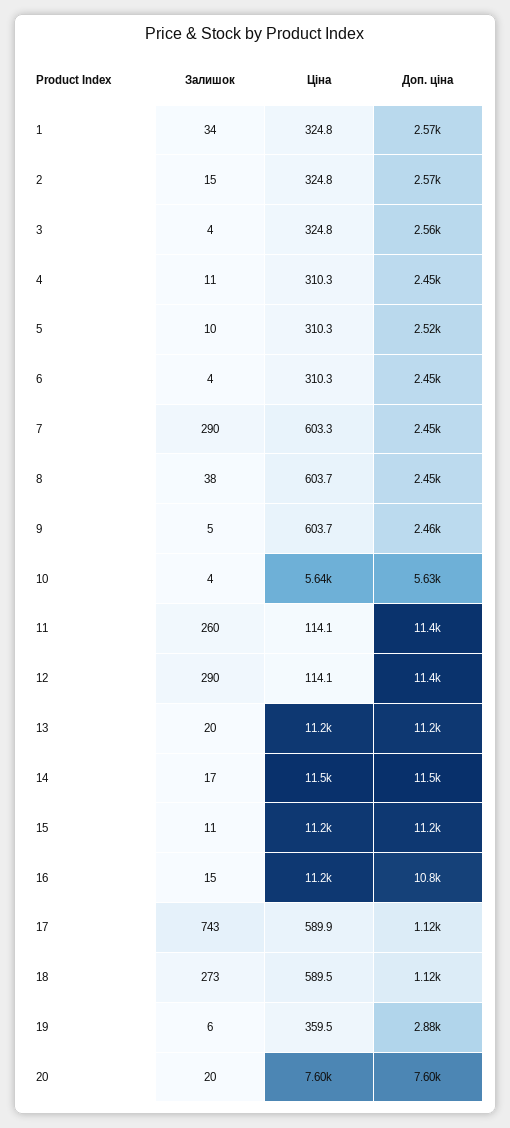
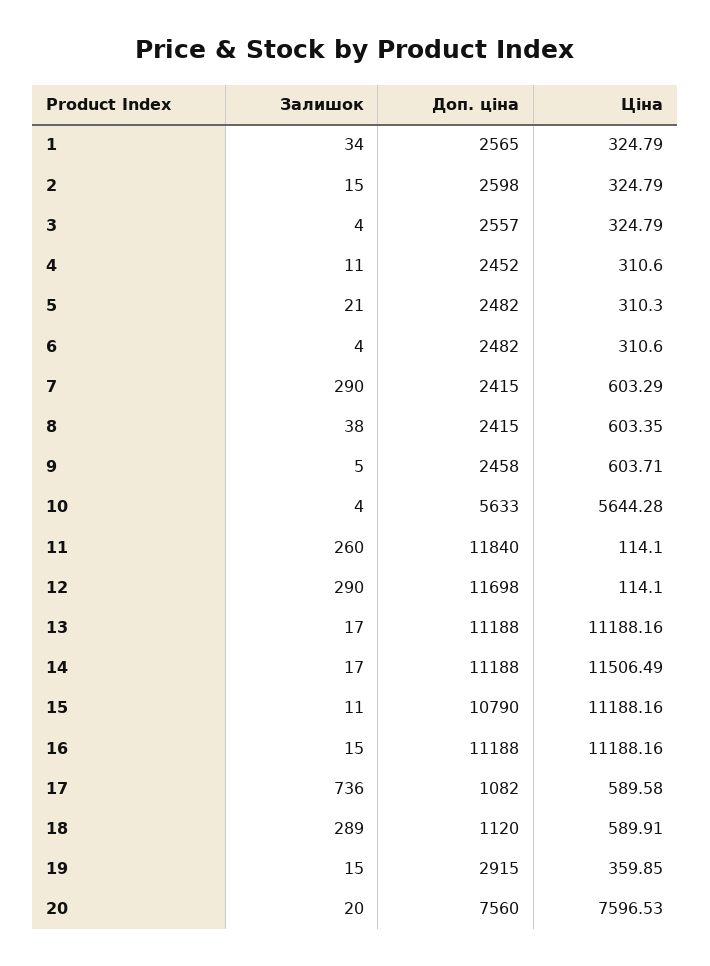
Доп. ціна, 2: 2570 -> 2598
Ціна, 4: 310.3 -> 310.6
Залишок, 5: 10 -> 21
Доп. ціна, 5: 2520 -> 2482
Ціна, 6: 310.3 -> 310.6
Доп. ціна, 6: 2450 -> 2482
Доп. ціна, 7: 2450 -> 2415
Ціна, 8: 603.7 -> 603.35
Доп. ціна, 8: 2450 -> 2415
Доп. ціна, 11: 11400 -> 11840
Доп. ціна, 12: 11400 -> 11698
Залишок, 13: 20 -> 17
Доп. ціна, 14: 11500 -> 11188
Доп. ціна, 15: 11200 -> 10790
Доп. ціна, 16: 10800 -> 11188
Залишок, 17: 743 -> 736
Ціна, 17: 589.9 -> 589.58
Доп. ціна, 17: 1120 -> 1082
Залишок, 18: 273 -> 289
Ціна, 18: 589.5 -> 589.91
Залишок, 19: 6 -> 15
Ціна, 19: 359.5 -> 359.85
Доп. ціна, 19: 2880 -> 2915
Доп. ціна, 20: 7600 -> 7560

